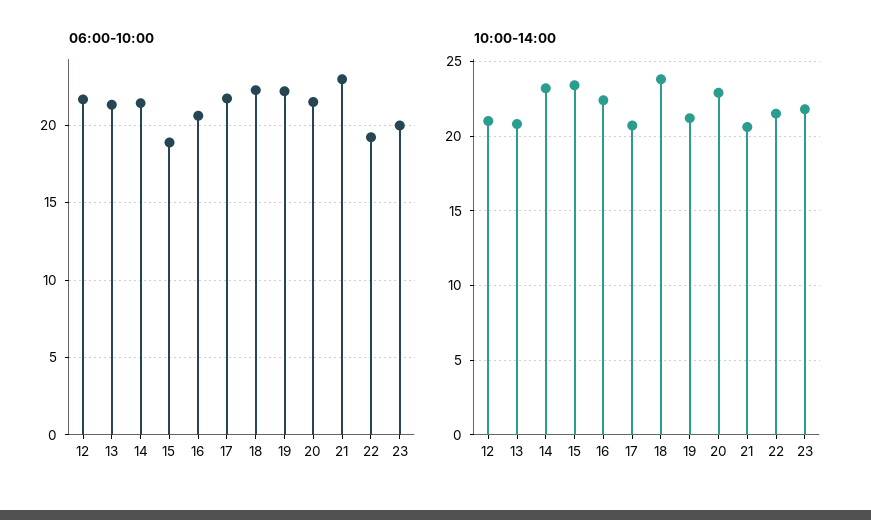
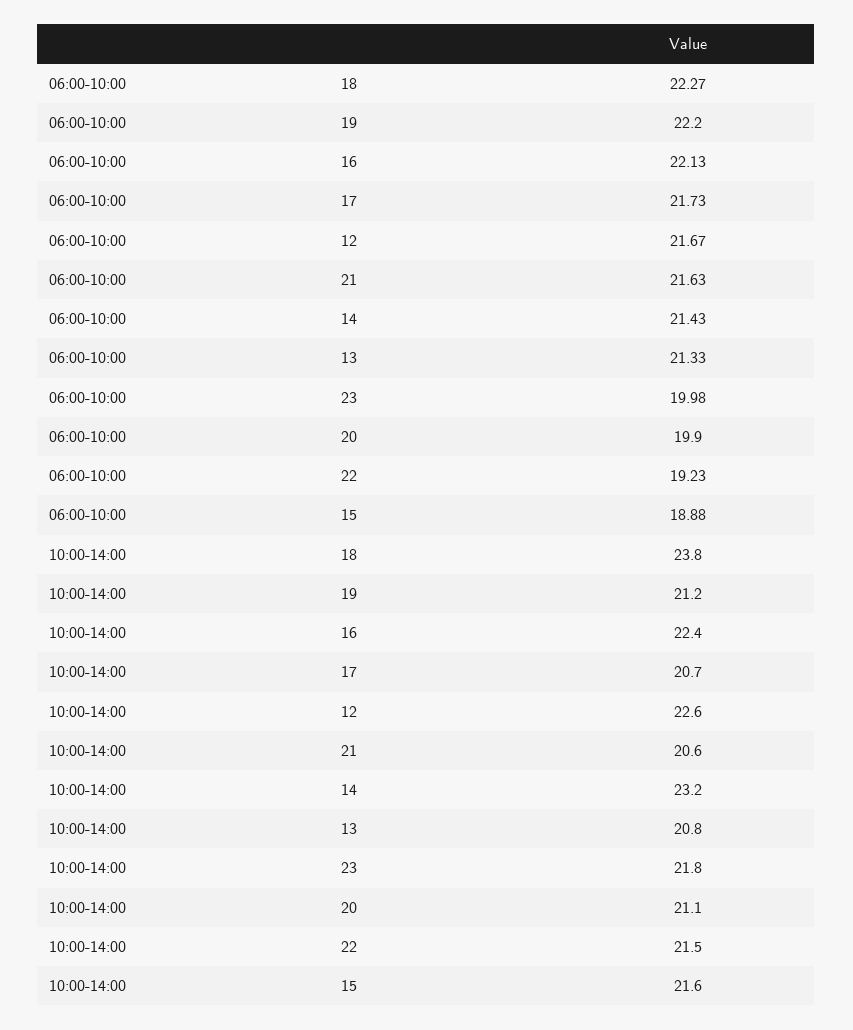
06:00-10:00, 16: 20.5 -> 22.13
06:00-10:00, 20: 21.5 -> 19.9
06:00-10:00, 21: 23 -> 21.63
10:00-14:00, 12: 21 -> 22.6
10:00-14:00, 15: 23.5 -> 21.6
10:00-14:00, 20: 23 -> 21.1

